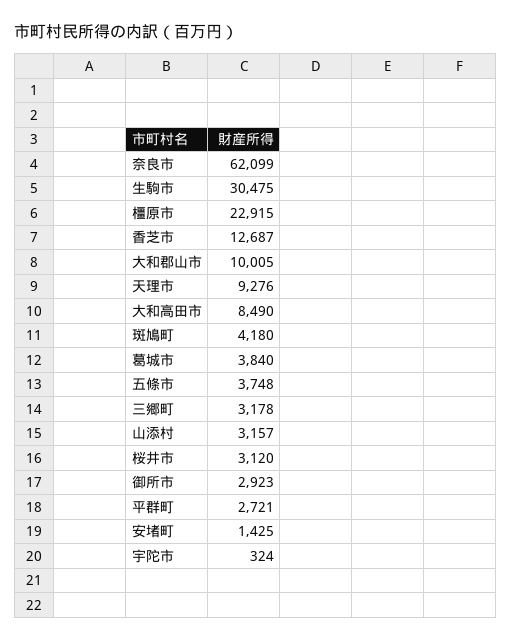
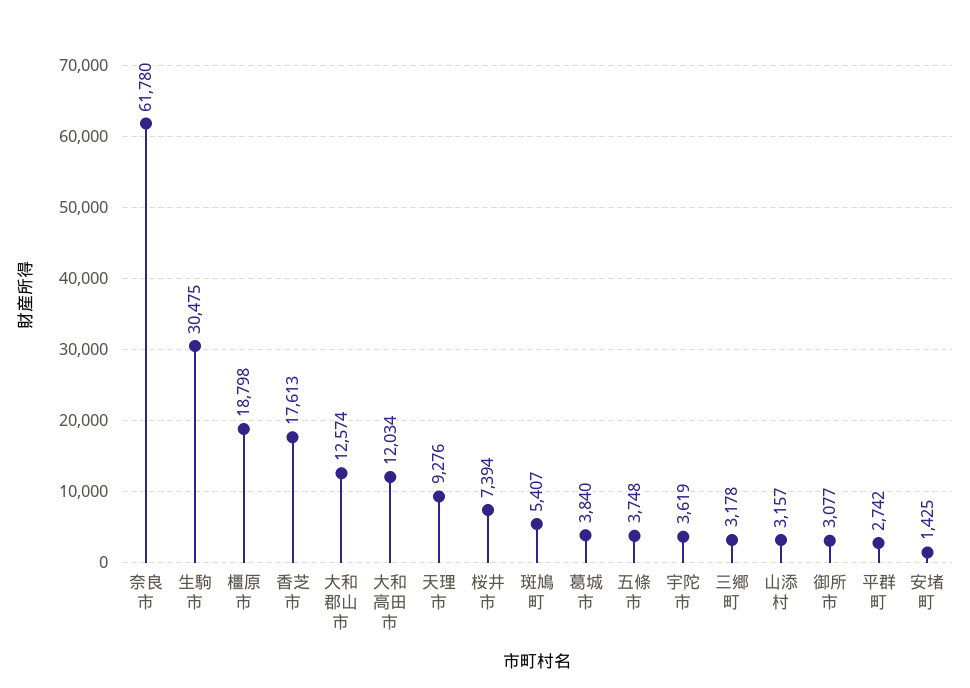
奈良市: 62099 -> 61780
橿原市: 22915 -> 18798
香芝市: 12687 -> 17613
大和郡山市: 10005 -> 12574
大和高田市: 8490 -> 12034
斑鳩町: 4180 -> 5407
桜井市: 3120 -> 7394
御所市: 2923 -> 3077
平群町: 2721 -> 2742
宇陀市: 324 -> 3619

